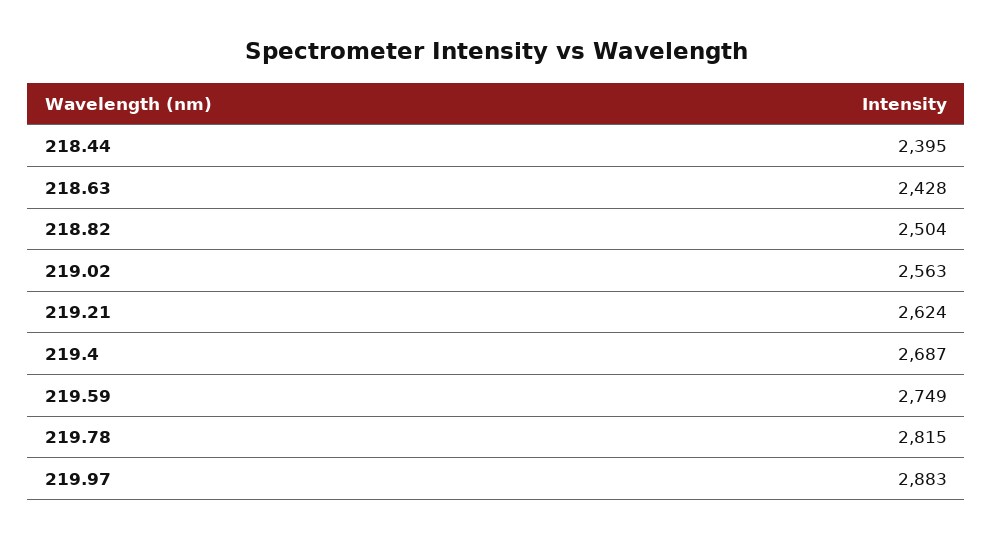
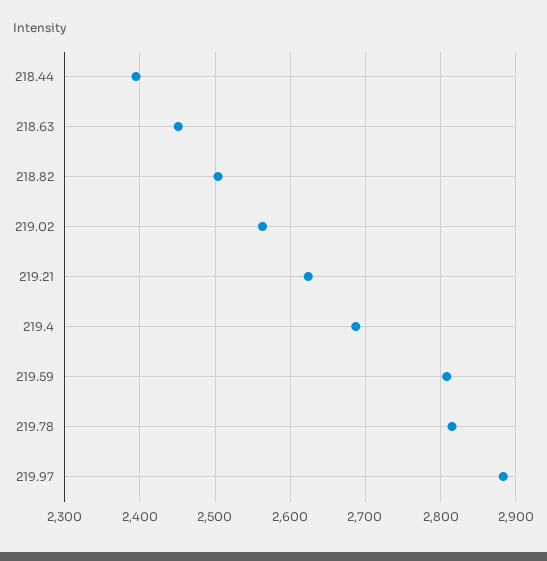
218.63: 2428 -> 2450
219.59: 2749 -> 2810

